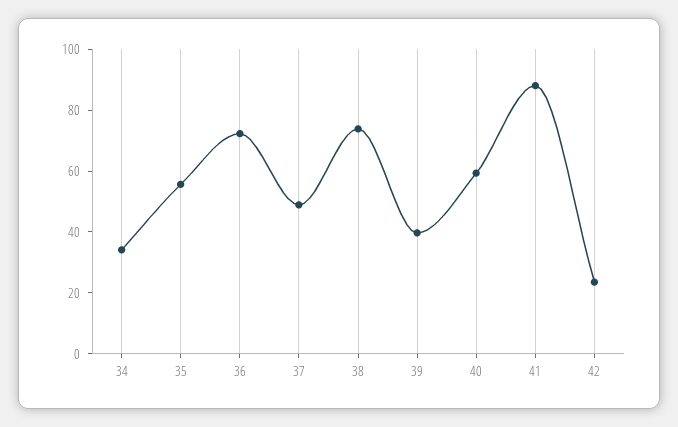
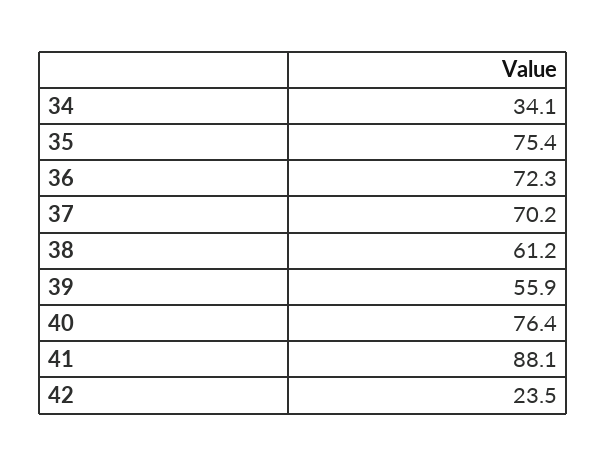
35: 55 -> 75.4
37: 50 -> 70.2
38: 75 -> 61.2
39: 40 -> 55.9
40: 60 -> 76.4

